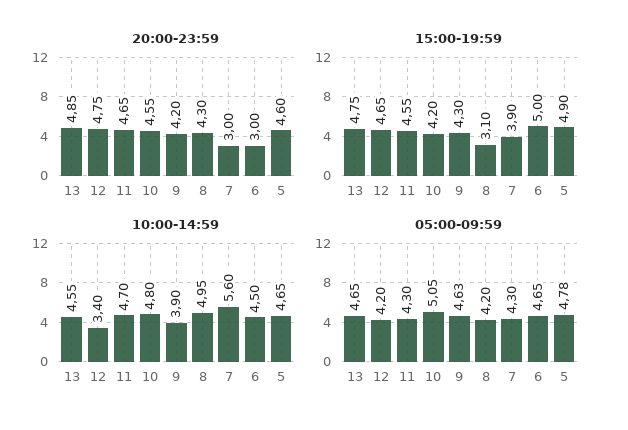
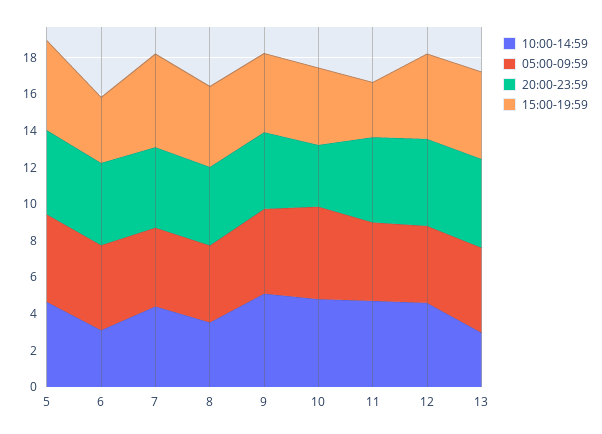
20:00-23:59, 10: 4.55 -> 3.5
20:00-23:59, 7: 3 -> 4.5
20:00-23:59, 6: 3 -> 4.5
15:00-19:59, 11: 4.55 -> 3
15:00-19:59, 8: 3.1 -> 4.5
15:00-19:59, 7: 3.9 -> 5
15:00-19:59, 6: 5 -> 3.5
10:00-14:59, 13: 4.55 -> 3
10:00-14:59, 12: 3.4 -> 4.5
10:00-14:59, 9: 3.9 -> 5
10:00-14:59, 8: 4.95 -> 3.5
10:00-14:59, 7: 5.6 -> 4.5
10:00-14:59, 6: 4.5 -> 3

